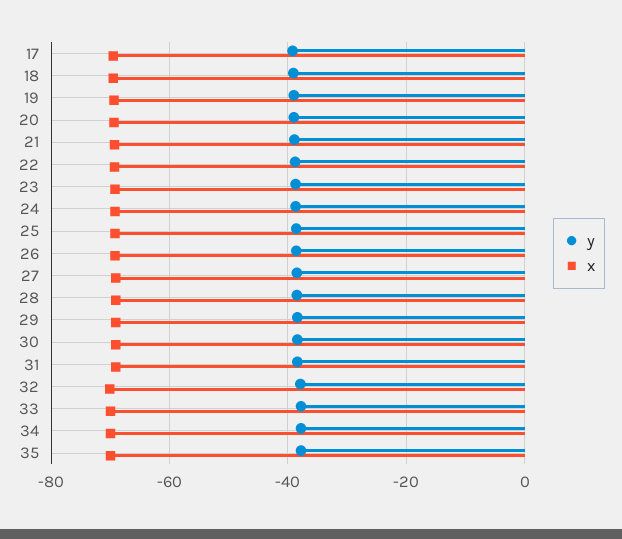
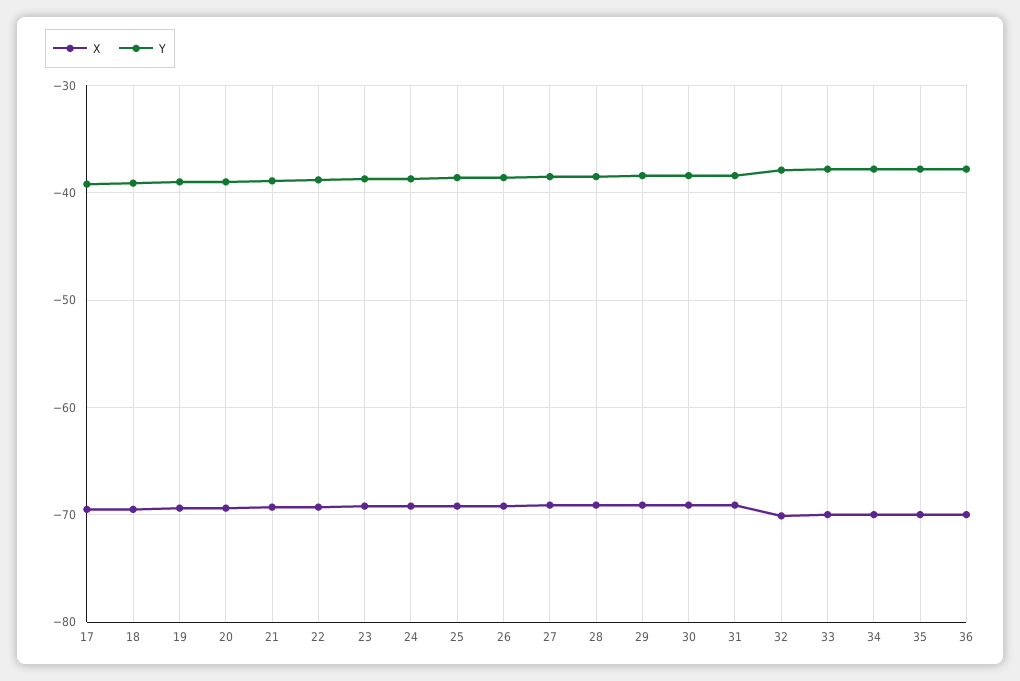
x, 36: none -> -70
y, 36: none -> -38

